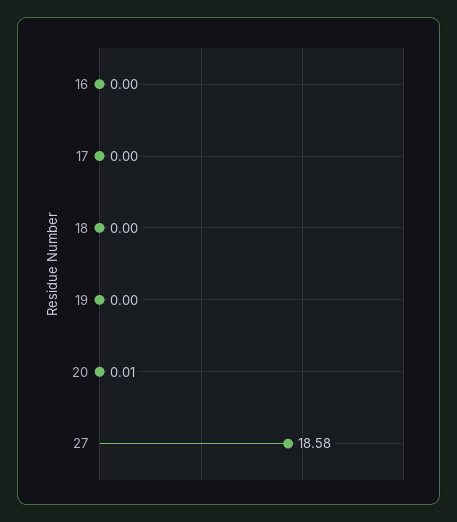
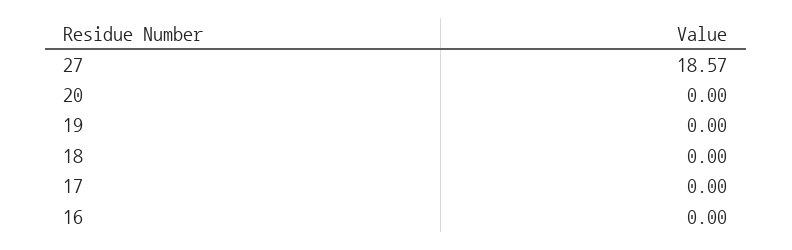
20: 0.01 -> 0
27: 18.58 -> 18.57

